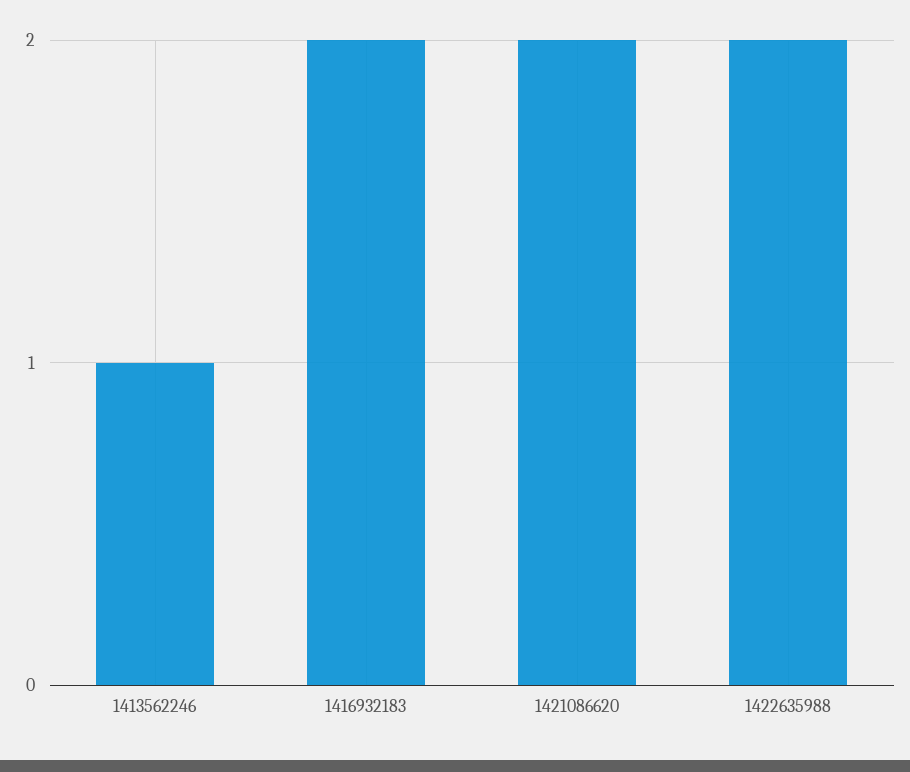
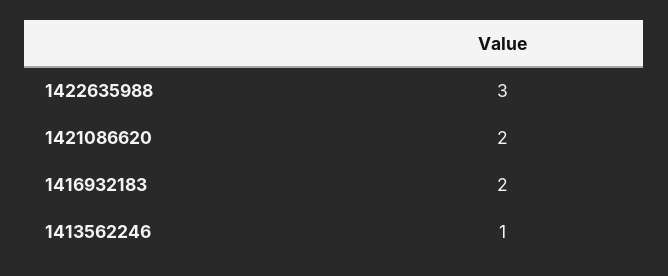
1422635988: 2 -> 3

